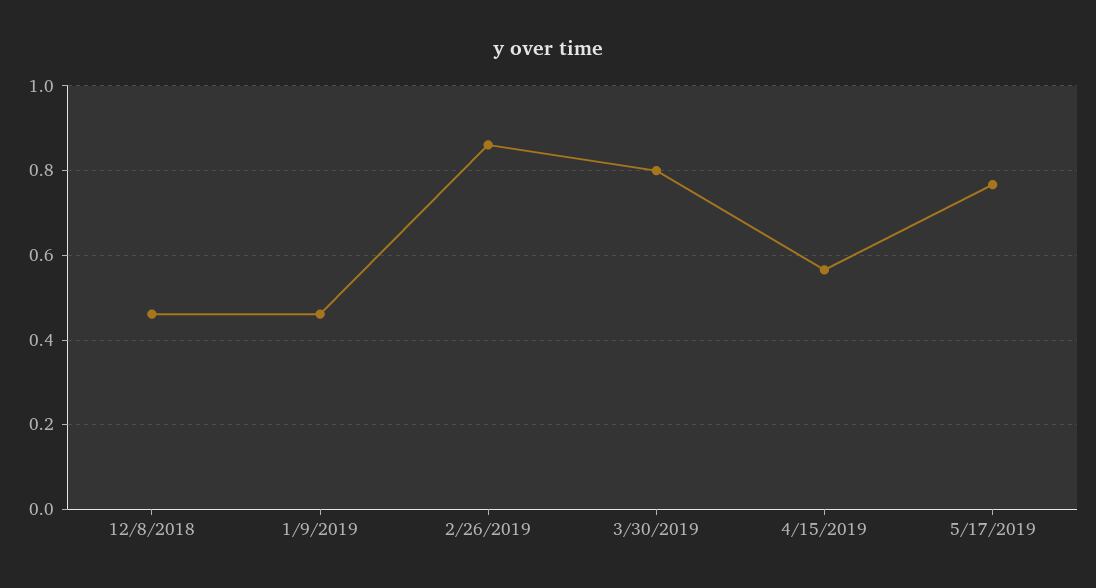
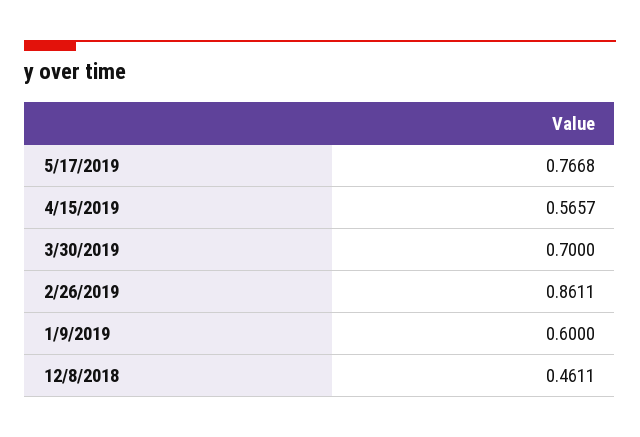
1/9/2019: 0.46 -> 0.6
3/30/2019: 0.8 -> 0.7

